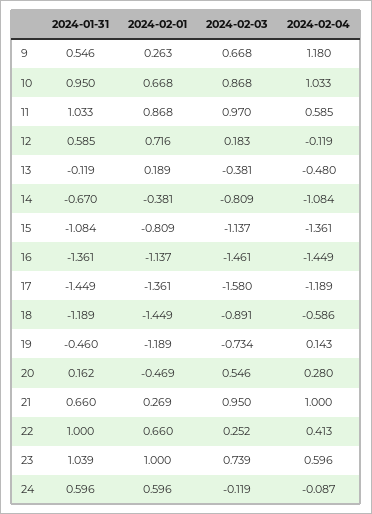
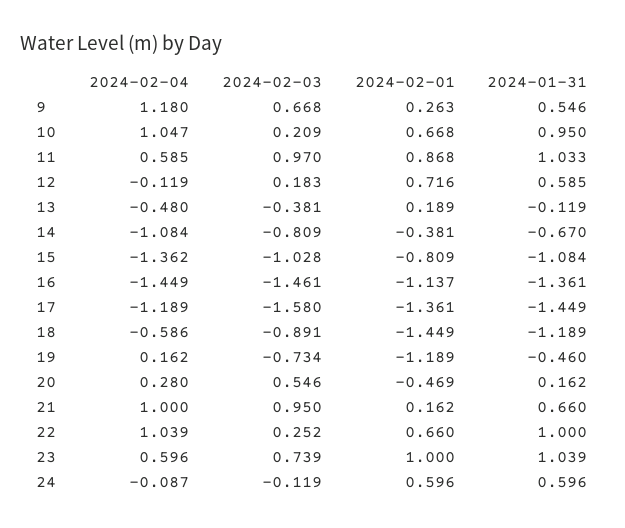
2024-02-03, 10: 0.868 -> 0.209
2024-02-04, 10: 1.033 -> 1.047
2024-02-03, 15: -1.137 -> -1.028
2024-02-04, 15: -1.361 -> -1.362
2024-02-04, 19: 0.143 -> 0.162
2024-02-01, 21: 0.269 -> 0.162
2024-02-04, 22: 0.413 -> 1.039

